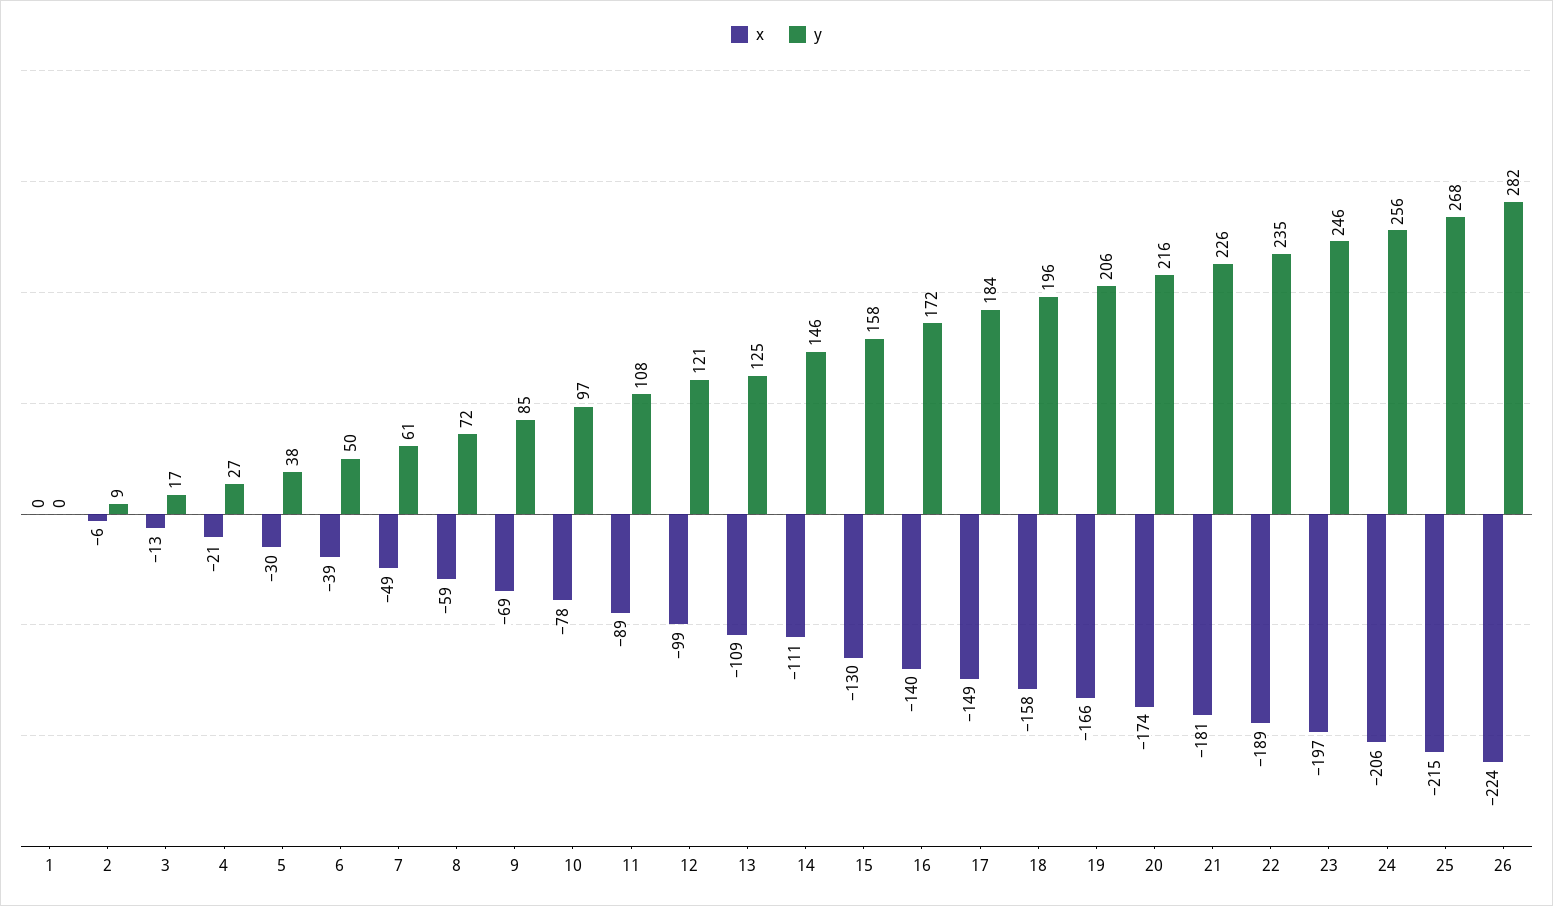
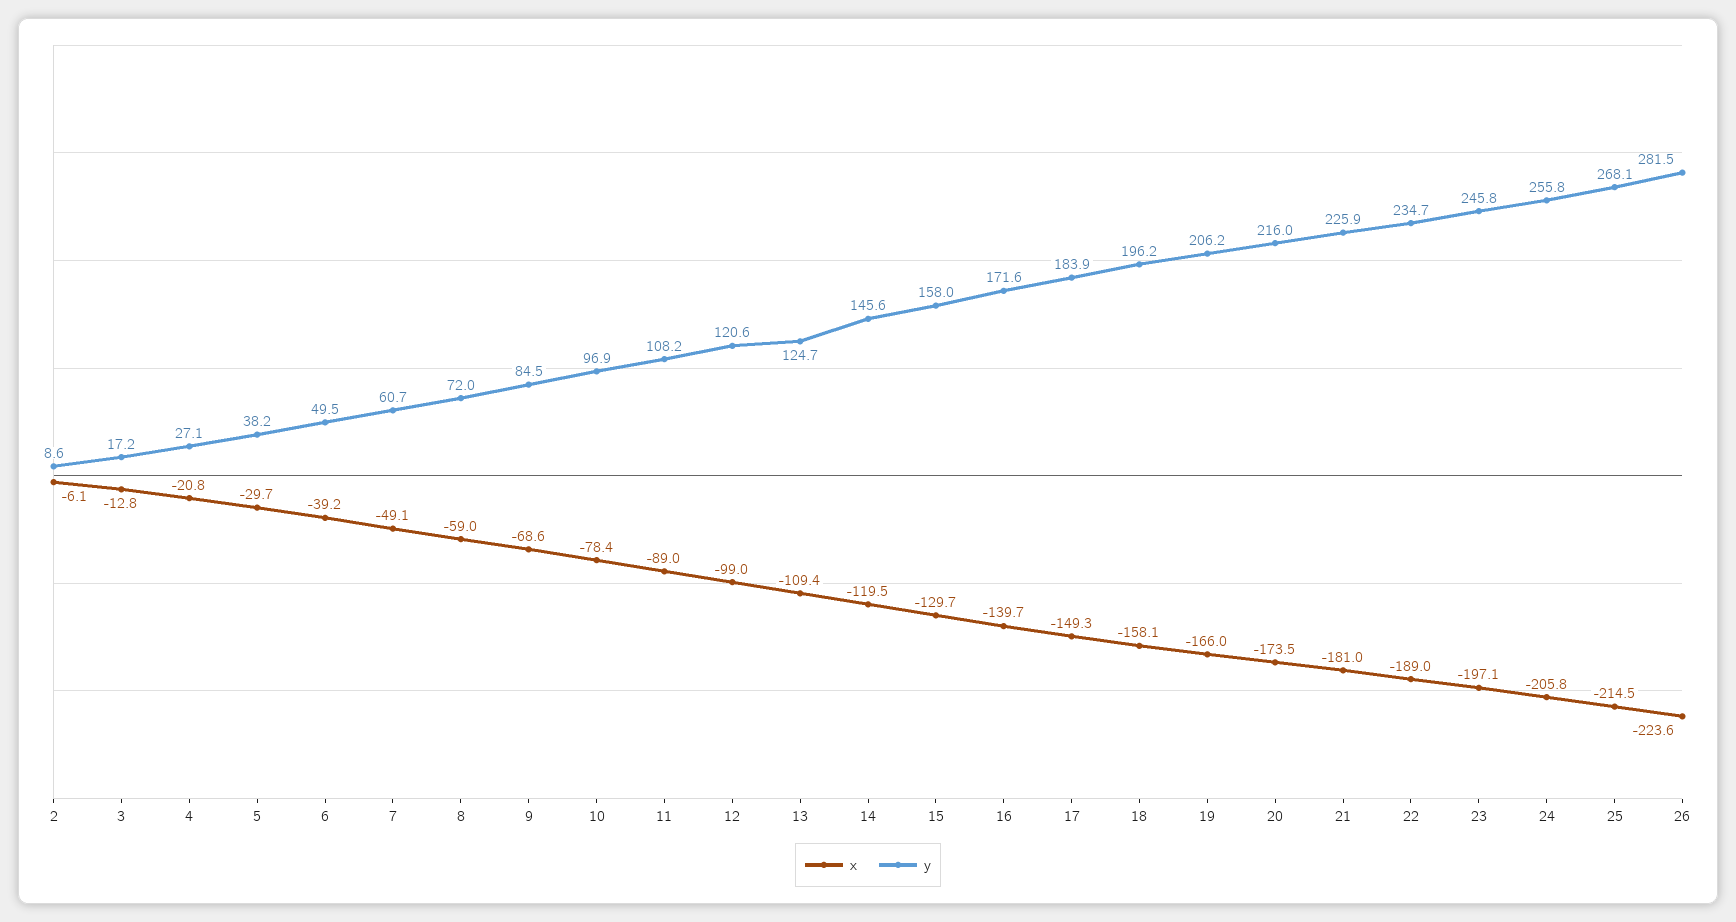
x, 1: 0 -> none
y, 1: 0 -> none
x, 14: -111 -> -119.5

